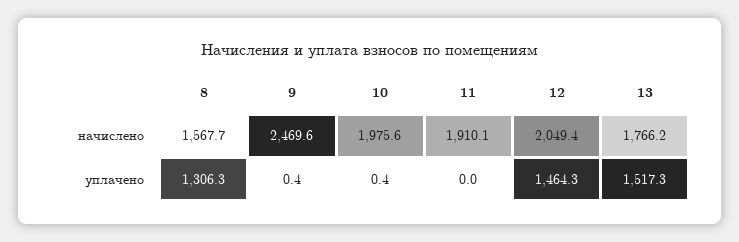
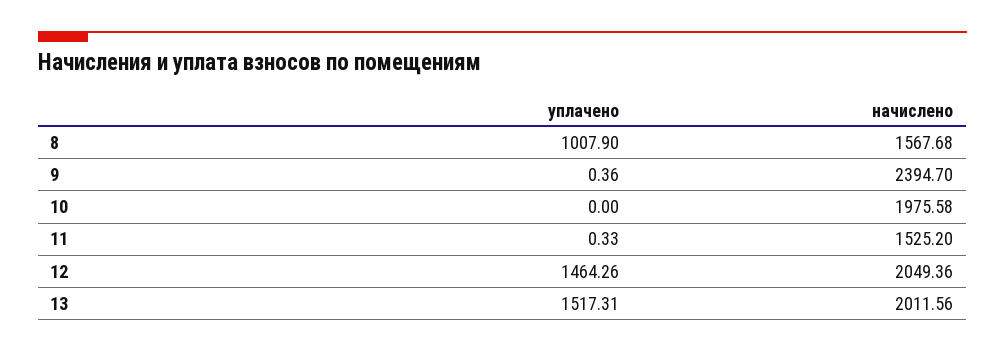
9, начислено: 2469.6 -> 2394.7
11, начислено: 1910.1 -> 1525.2
13, начислено: 1766.2 -> 2011.56
8, уплачено: 1306.3 -> 1007.9
10, уплачено: 0.4 -> 0
11, уплачено: 0 -> 0.33

